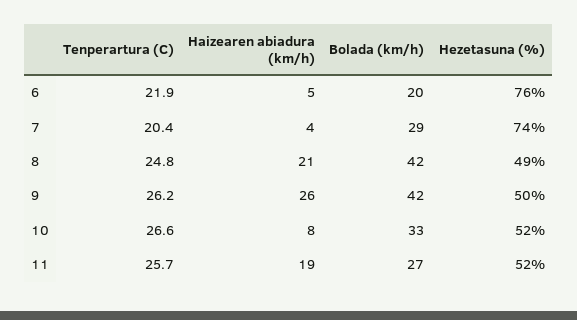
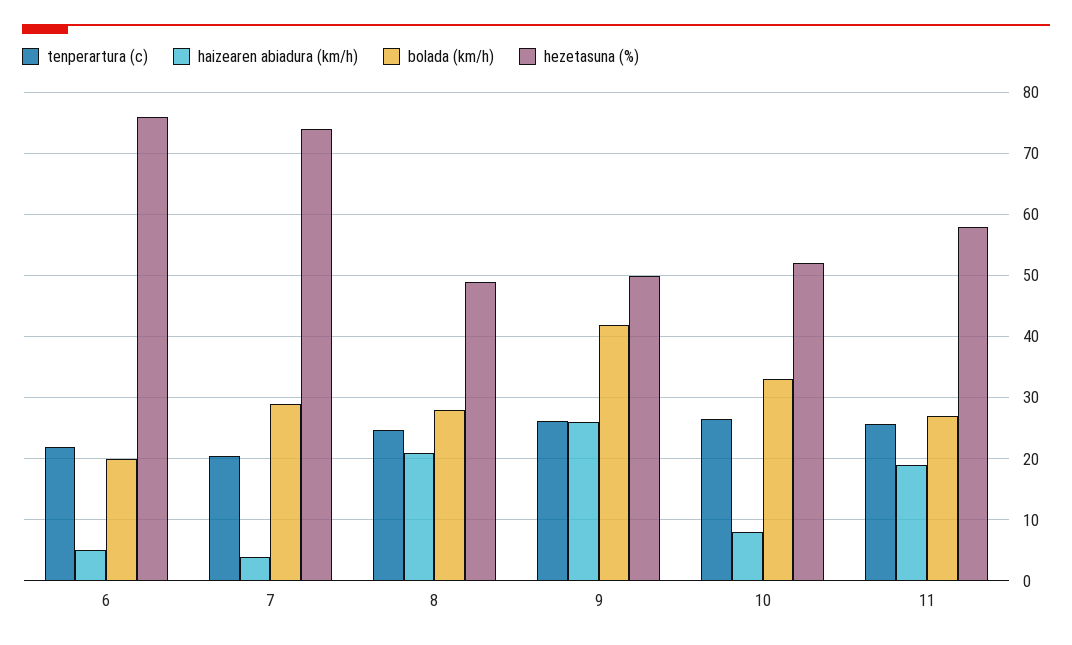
Bolada (km/h), 8: 42 -> 28
Hezetasuna (%), 11: 52 -> 58

